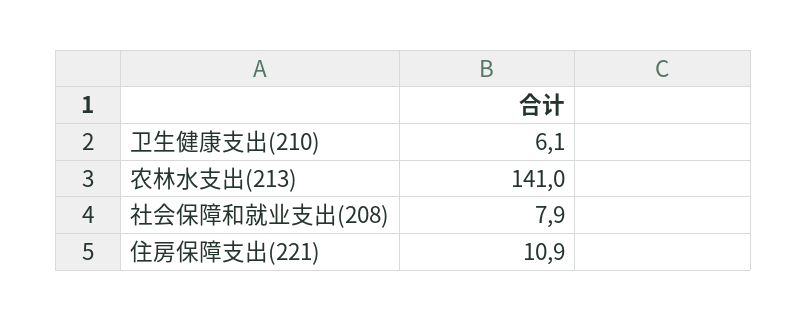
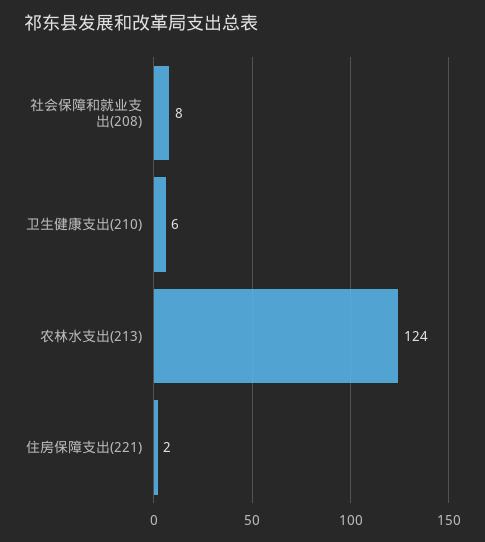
农林水支出(213): 141 -> 124
住房保障支出(221): 10.9 -> 2

